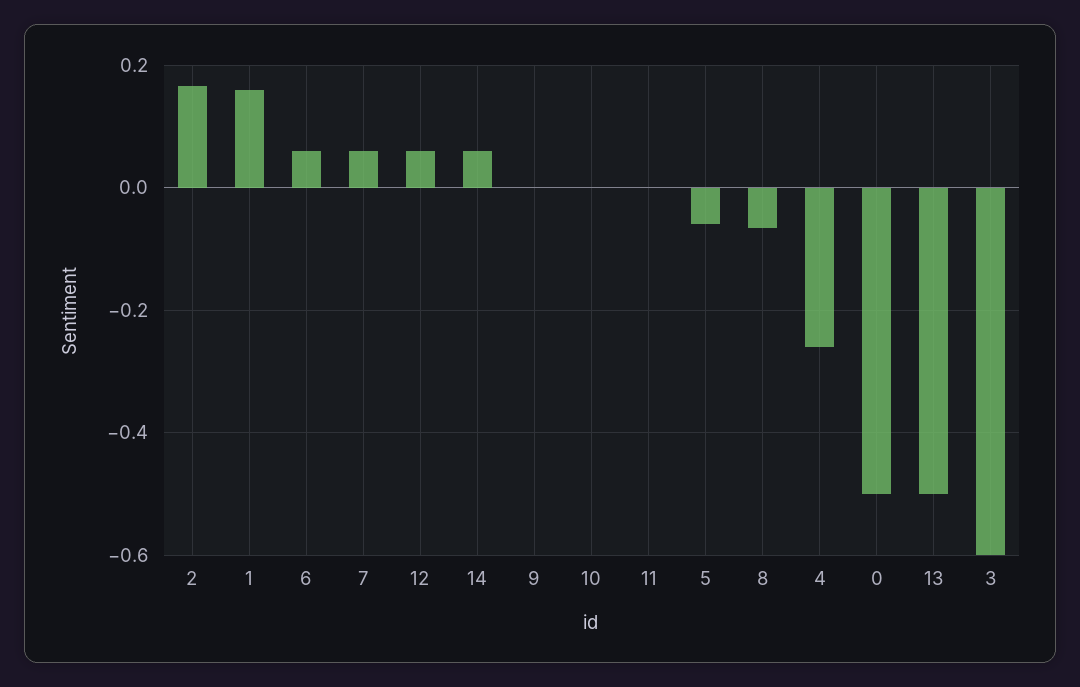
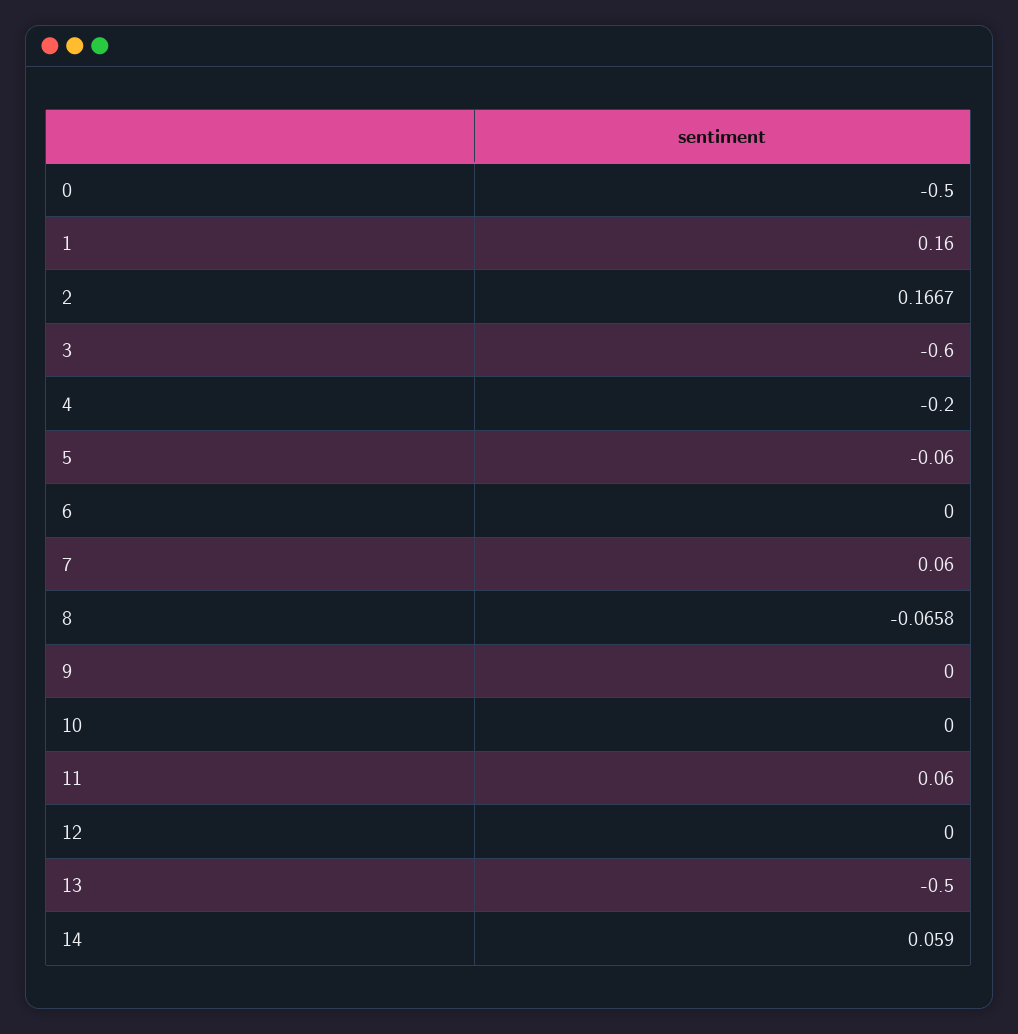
6: 0.06 -> 0
12: 0.06 -> 0
11: 0 -> 0.06
4: -0.26 -> -0.2

